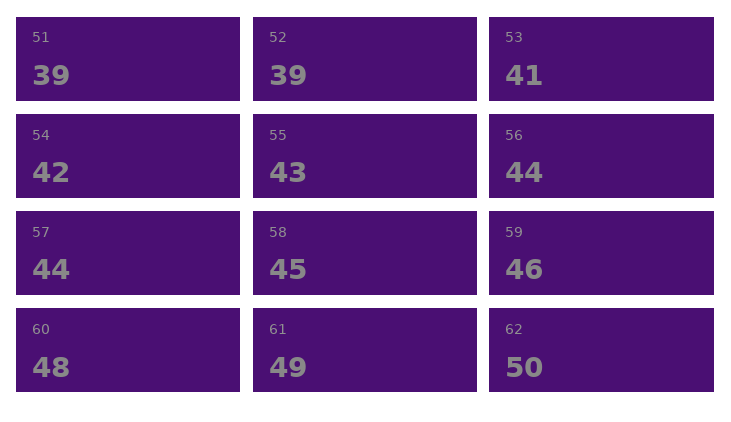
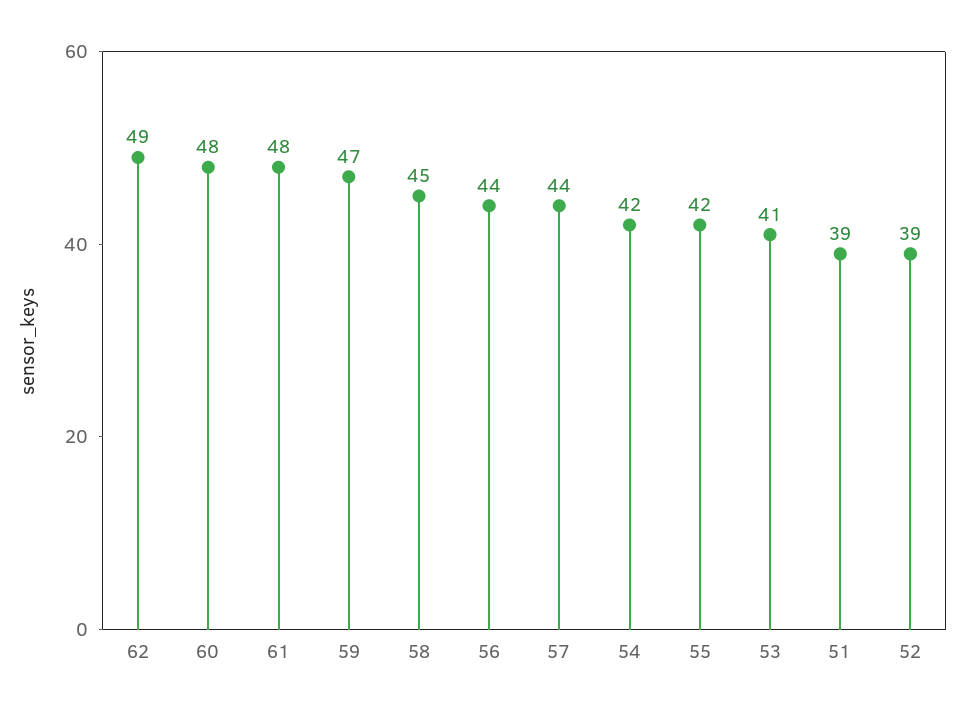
55: 43 -> 42
59: 46 -> 47
61: 49 -> 48
62: 50 -> 49

